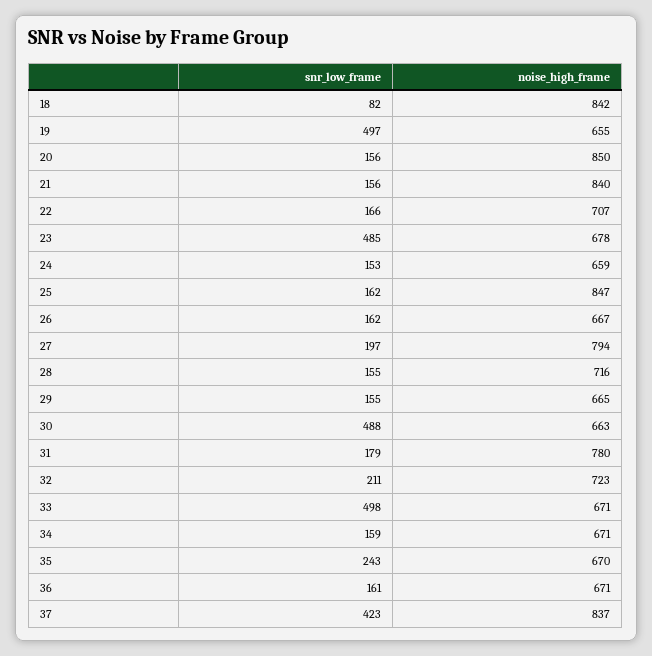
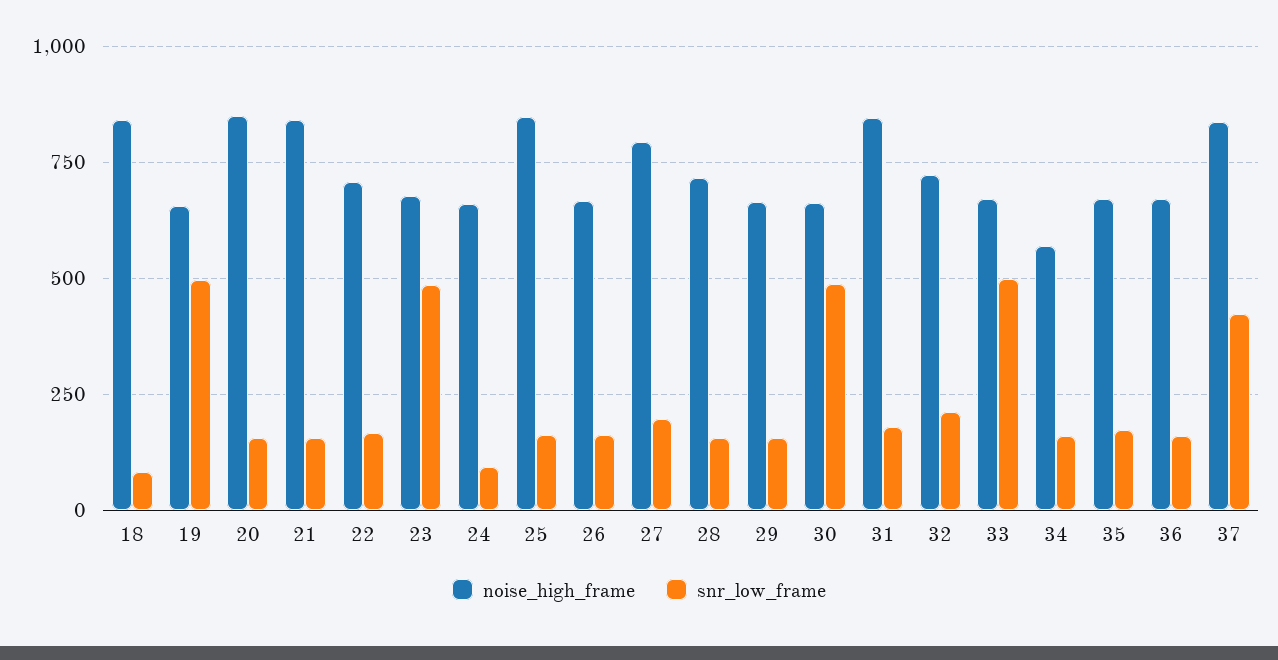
snr_low_frame, 24: 153 -> 100
noise_high_frame, 31: 780 -> 850
noise_high_frame, 34: 671 -> 575
snr_low_frame, 35: 243 -> 175

